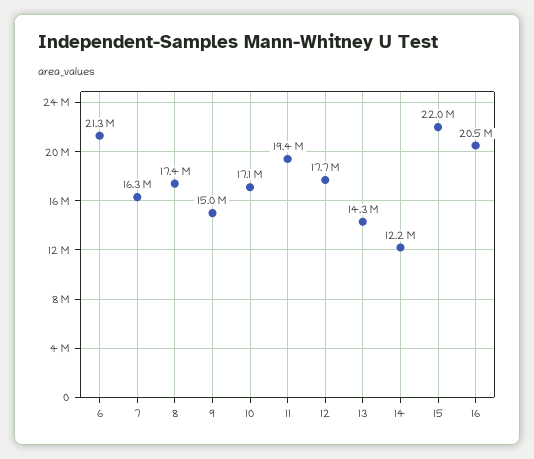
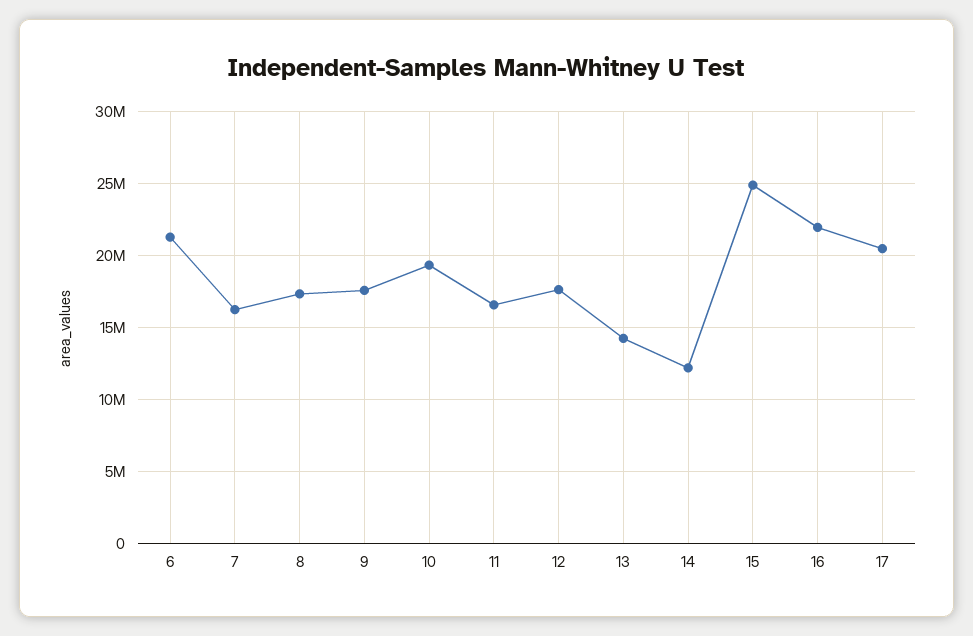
9: 15000000 -> 17500000
10: 17100000 -> 19500000
11: 19400000 -> 16500000
15: 22000000 -> 25000000
16: 20500000 -> 22000000
17: none -> 20500000

